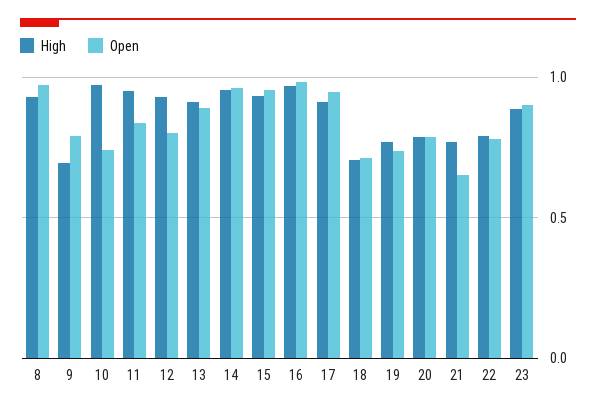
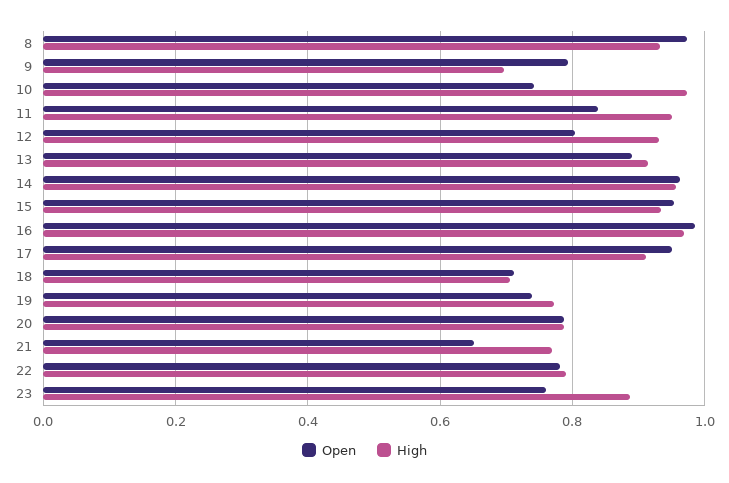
Open, 23: 0.9 -> 0.76

